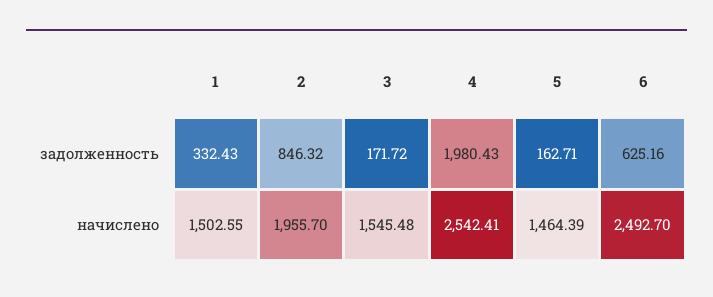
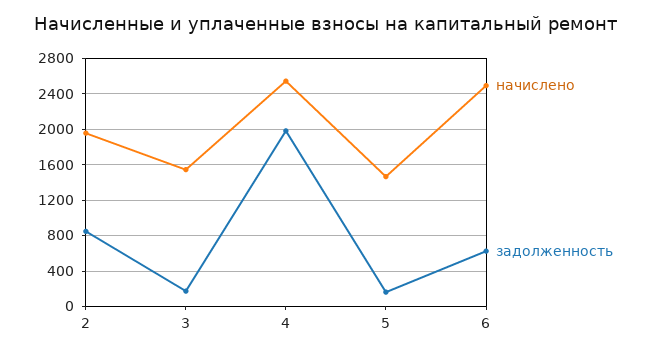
задолженность, 1: 332.43 -> none
начислено, 1: 1502.55 -> none

